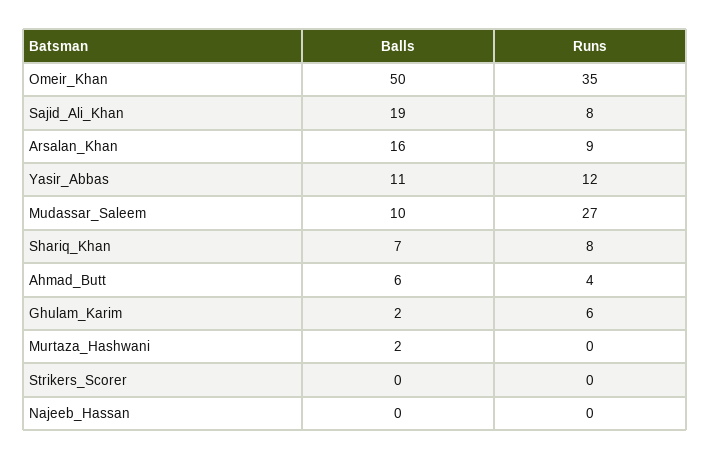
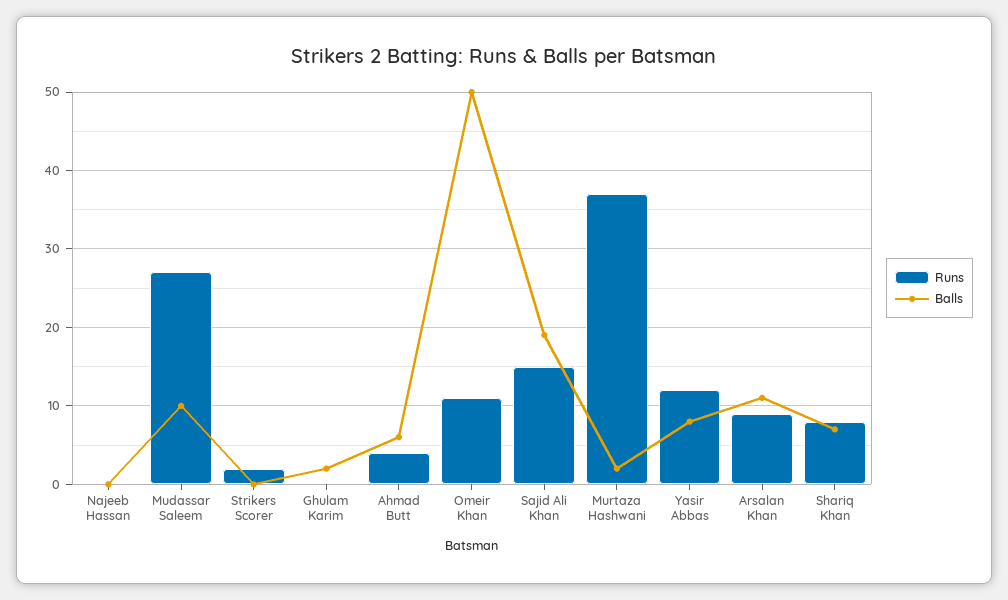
Runs, Omeir_Khan: 35 -> 11
Runs, Sajid_Ali_Khan: 8 -> 15
Balls, Arsalan_Khan: 16 -> 11
Balls, Yasir_Abbas: 11 -> 8
Runs, Ghulam_Karim: 6 -> 0
Runs, Murtaza_Hashwani: 0 -> 37
Runs, Strikers_Scorer: 0 -> 2

